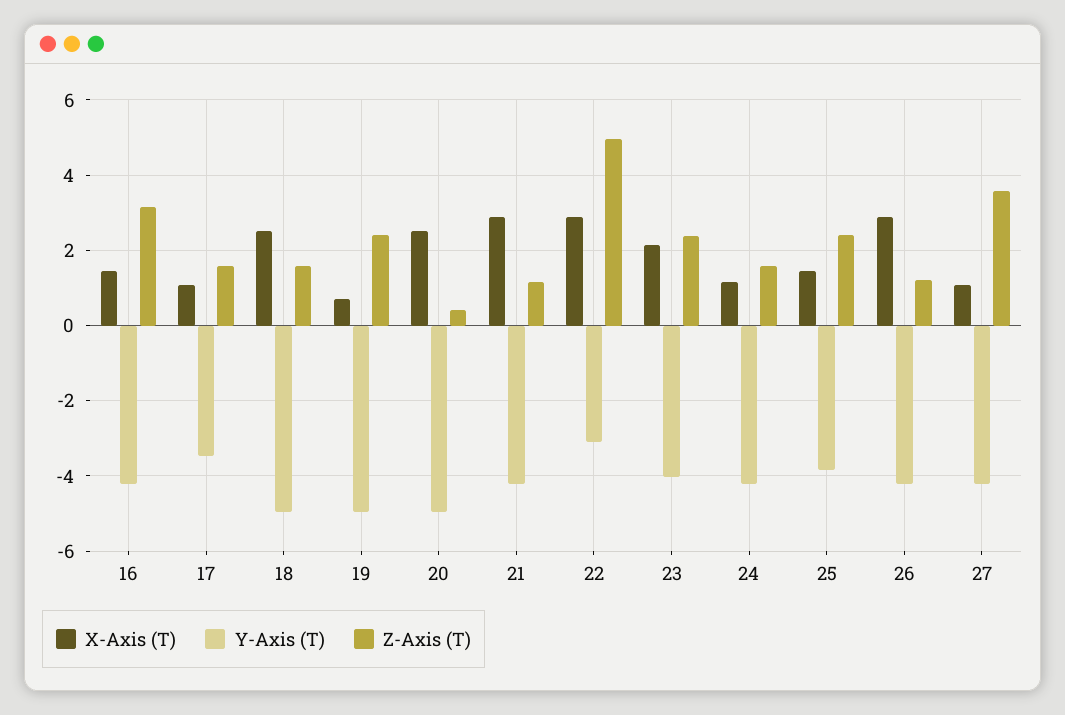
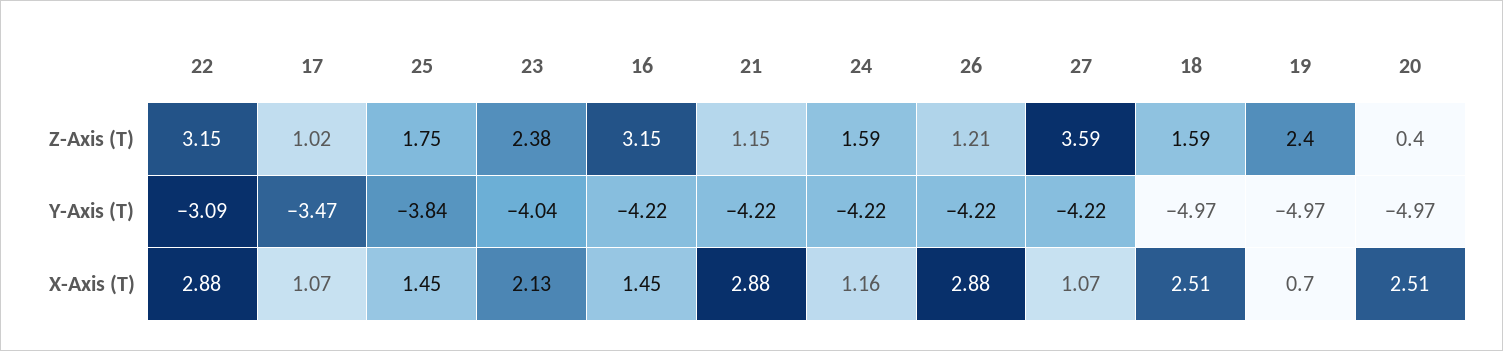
Z-Axis (T), 17: 1.6 -> 1.02
Z-Axis (T), 22: 5 -> 3.15
Z-Axis (T), 25: 2.4 -> 1.75

